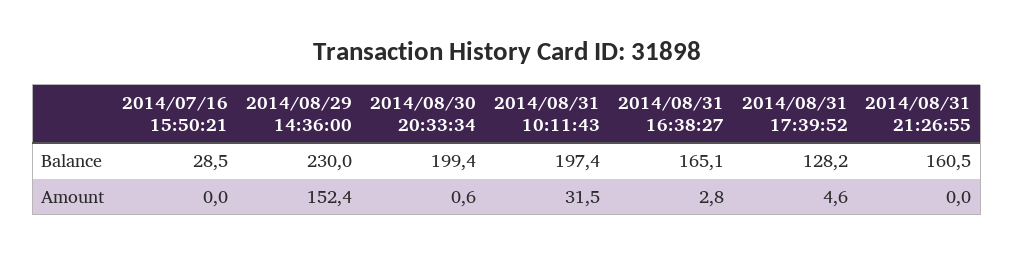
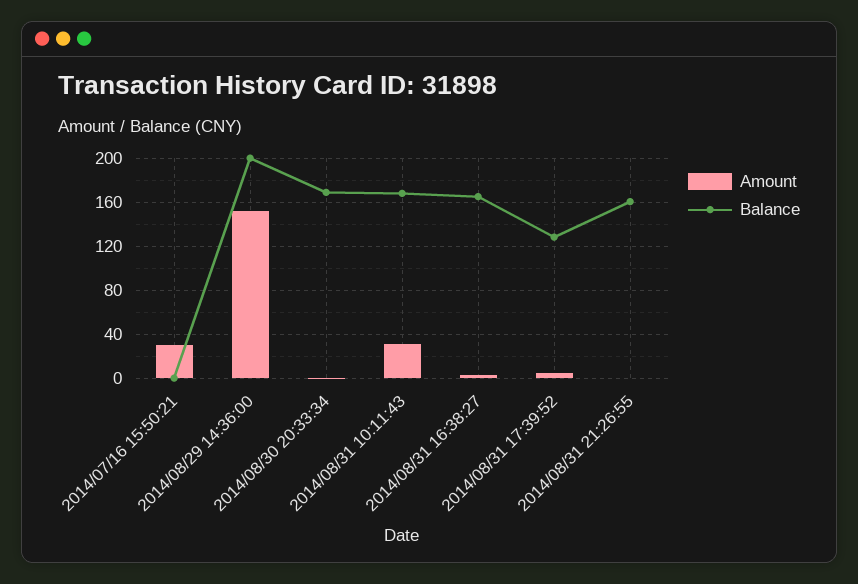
Balance, 2014/07/16 15:50:21: 28.5 -> 0
Balance, 2014/08/29 14:36:00: 230 -> 200
Balance, 2014/08/30 20:33:34: 199.4 -> 170
Balance, 2014/08/31 10:11:43: 197.4 -> 170
Amount, 2014/07/16 15:50:21: 0 -> 30

